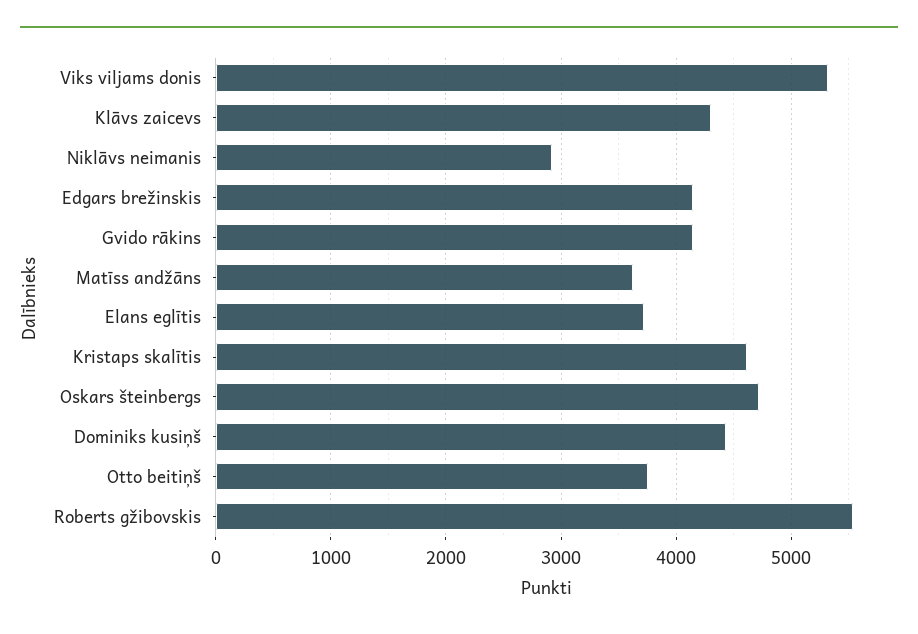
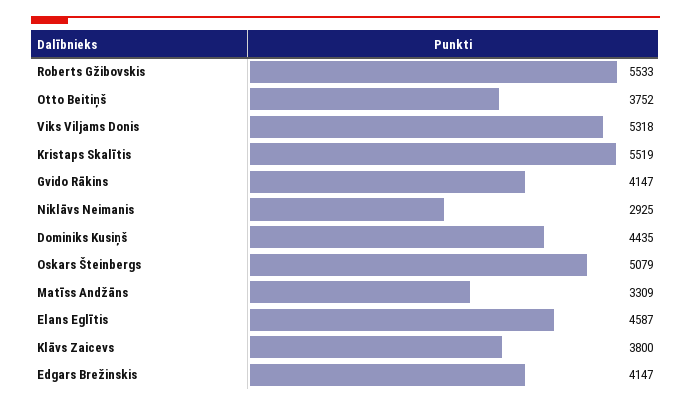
Klāvs zaicevs: 4300 -> 3800
Matīss andžāns: 3600 -> 3309
Elans eglītis: 3700 -> 4587
Kristaps skalītis: 4600 -> 5519
Oskars šteinbergs: 4700 -> 5079

